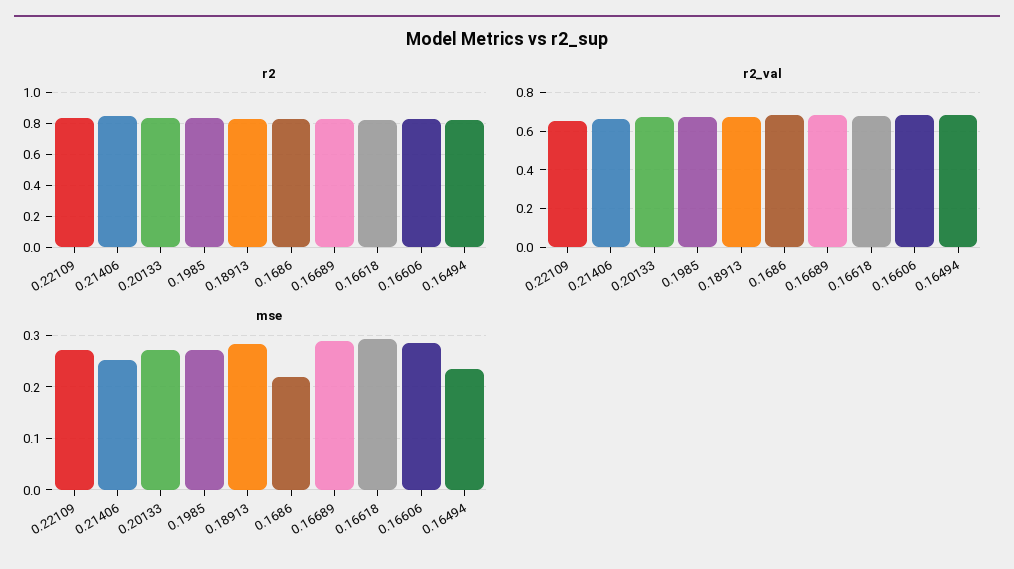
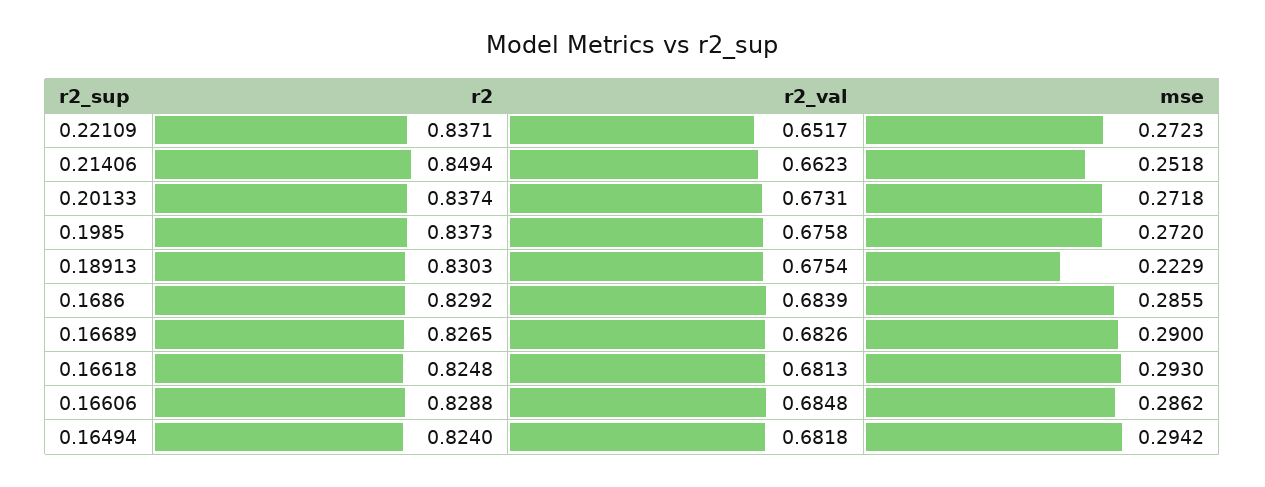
mse, 0.18913: 0.28 -> 0.2229
mse, 0.1686: 0.22 -> 0.2855
mse, 0.16494: 0.24 -> 0.2942

